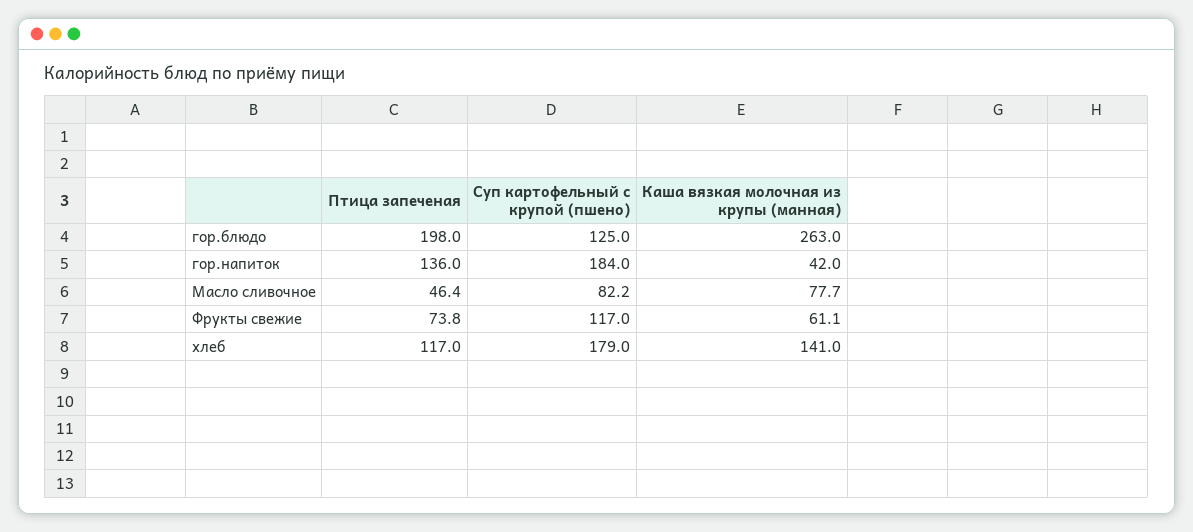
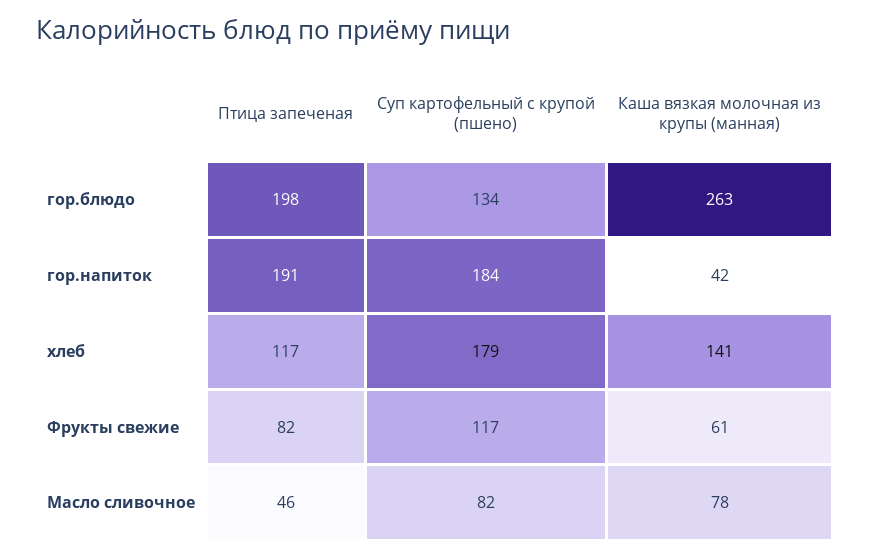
Суп картофельный с крупой (пшено), гор.блюдо: 125 -> 134
Птица запеченая, гор.напиток: 136 -> 191
Птица запеченая, Фрукты свежие: 73.8 -> 82

